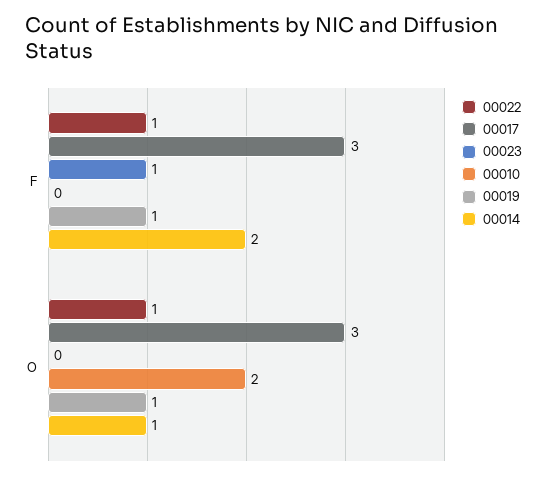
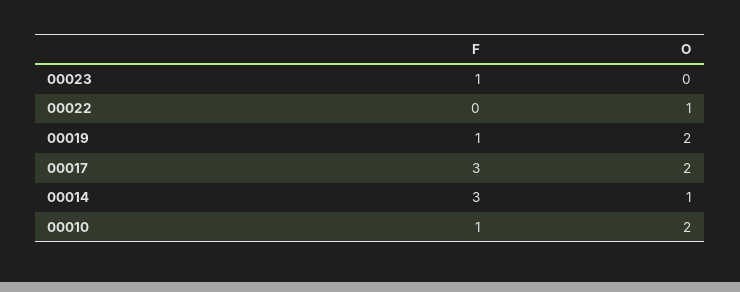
00022, F: 1 -> 0
00010, F: 0 -> 1
00014, F: 2 -> 3
00017, O: 3 -> 2
00019, O: 1 -> 2

